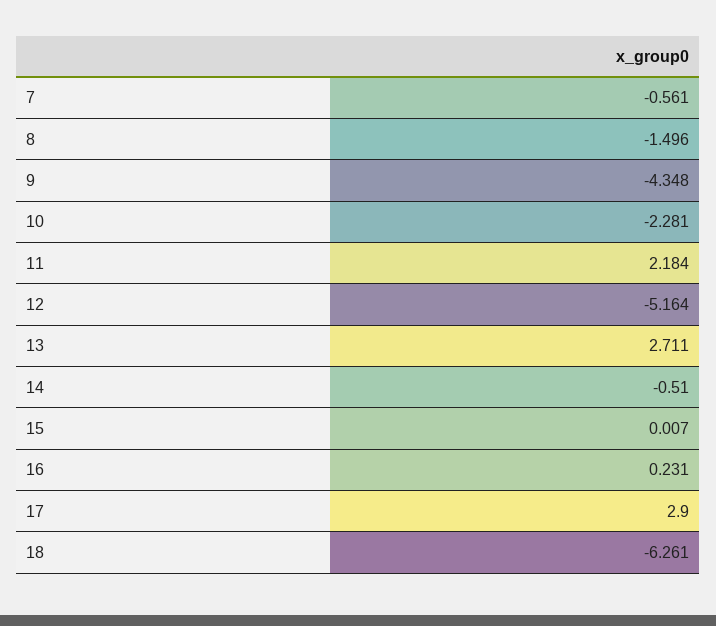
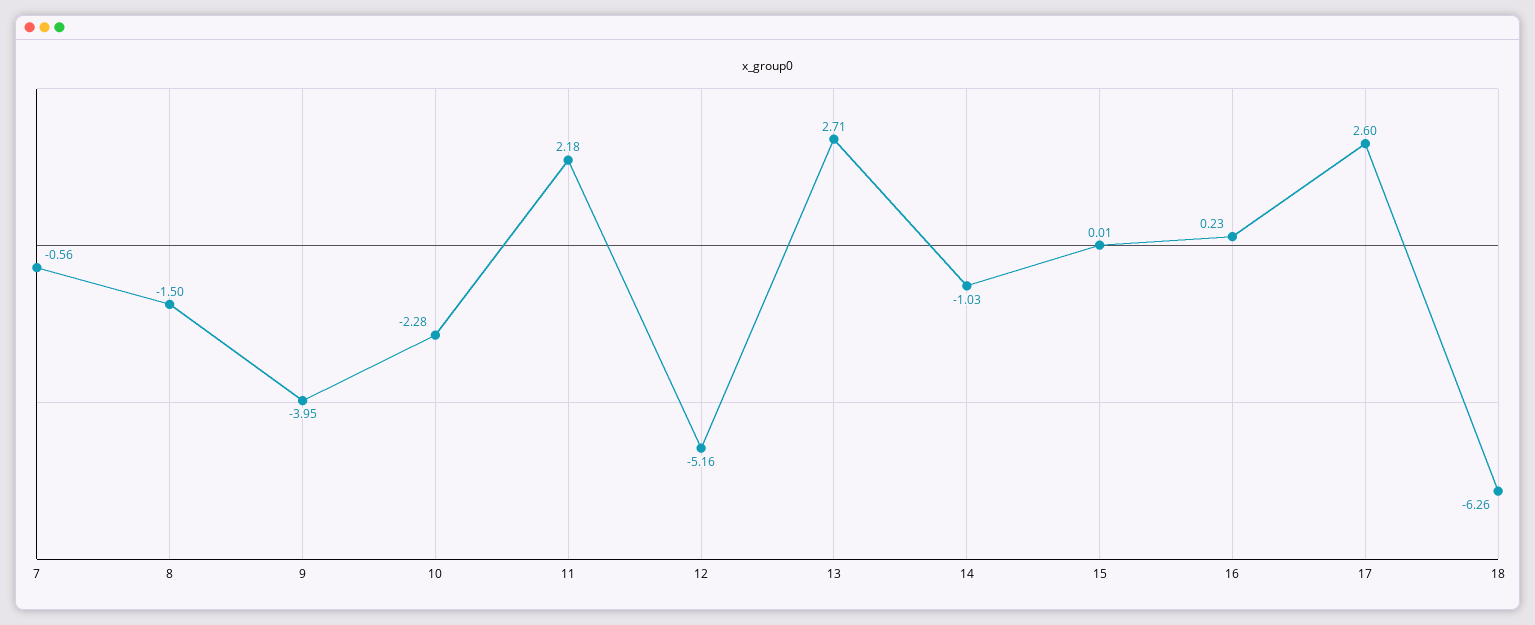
9: -4.348 -> -3.95
14: -0.51 -> -1.03
17: 2.9 -> 2.6

